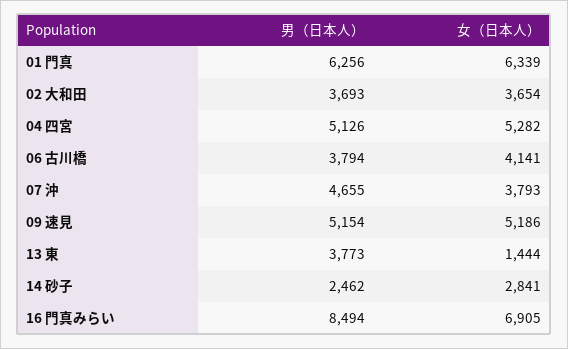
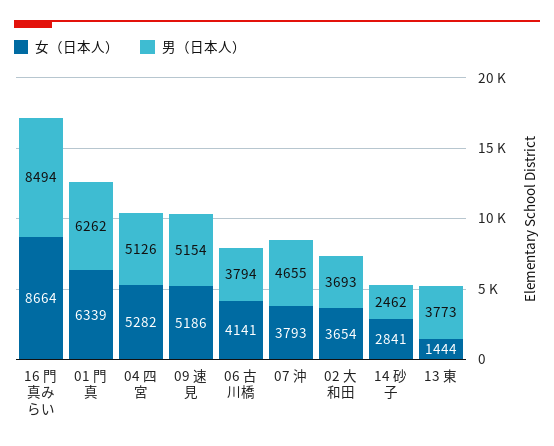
男（日本人）, 01 門真: 6256 -> 6262
女（日本人）, 16 門真みらい: 6905 -> 8664

